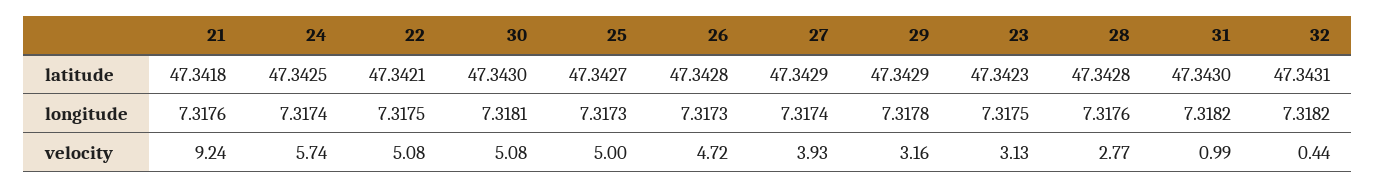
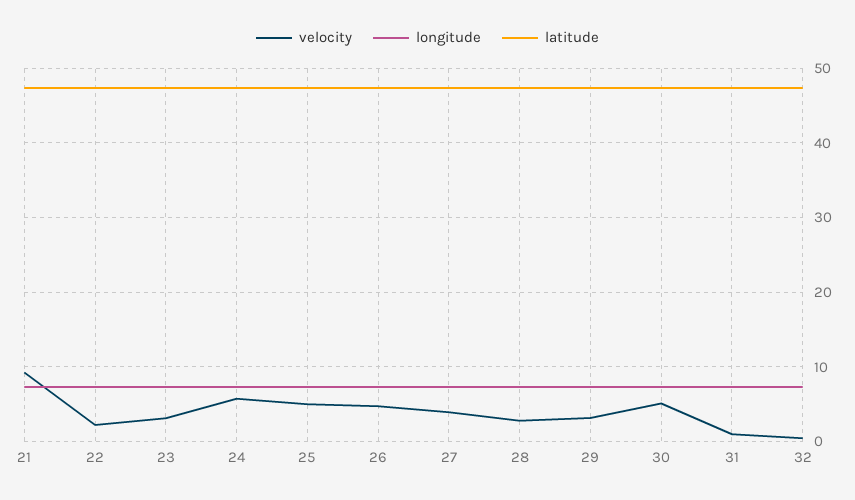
velocity, 22: 5.08 -> 2

